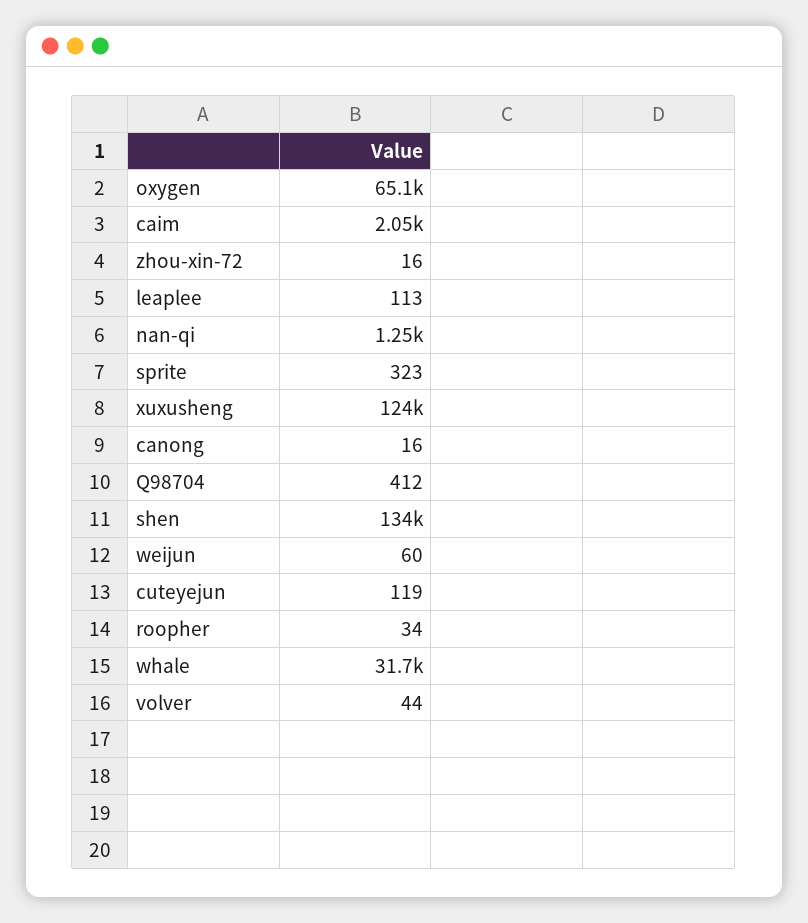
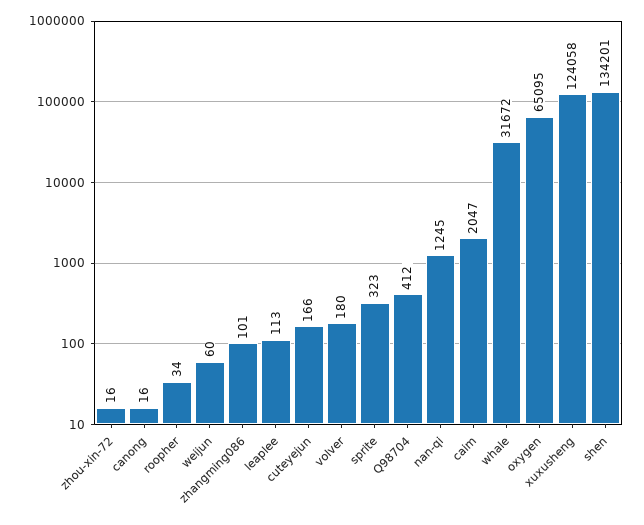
cuteyejun: 119 -> 166
volver: 44 -> 180
zhangming086: none -> 101

